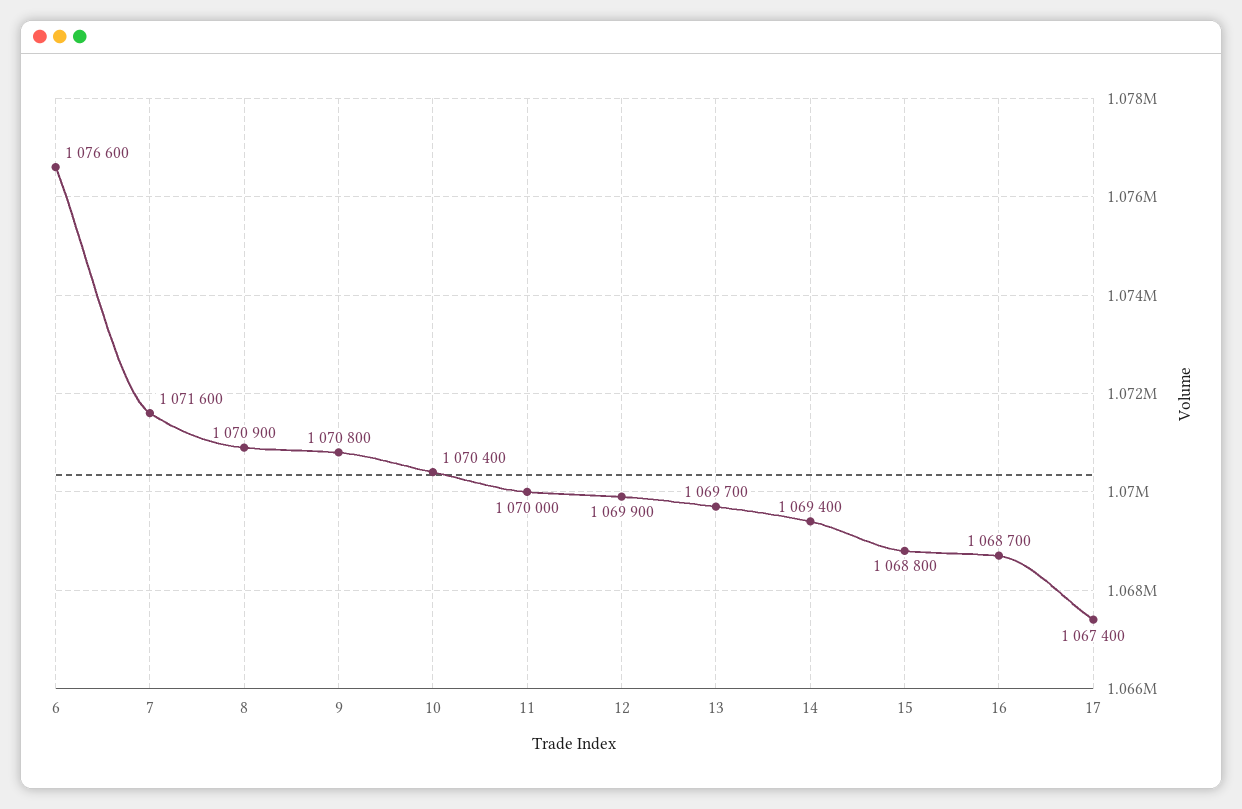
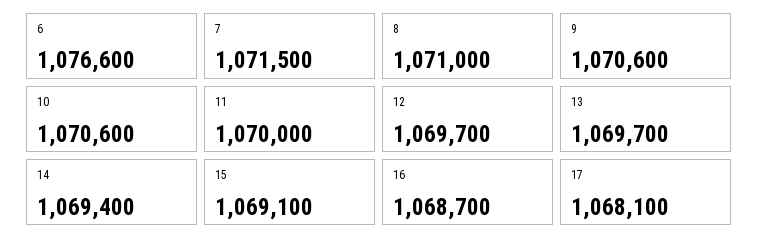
7: 1071600 -> 1071500
8: 1070900 -> 1071000
9: 1070800 -> 1070600
10: 1070400 -> 1070600
12: 1069900 -> 1069700
15: 1068800 -> 1069100
17: 1067400 -> 1068100

